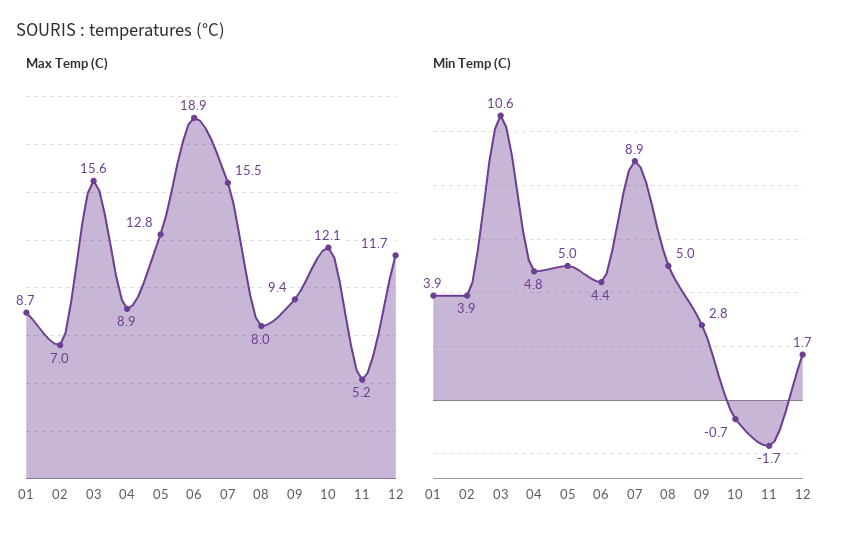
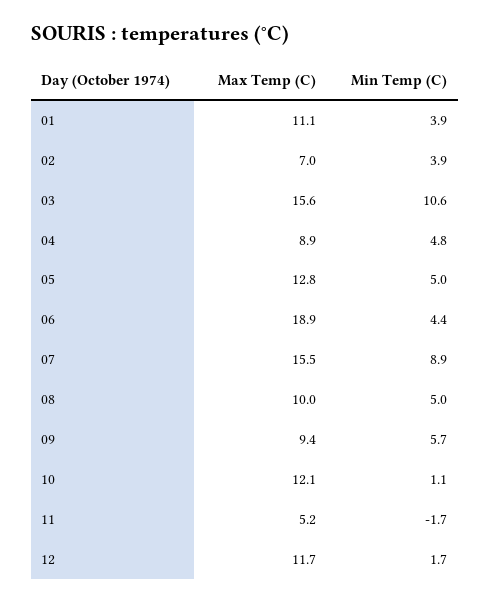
Max Temp (C), 01: 8.7 -> 11.1
Max Temp (C), 08: 8 -> 10
Min Temp (C), 09: 2.8 -> 5.7
Min Temp (C), 10: -0.7 -> 1.1

